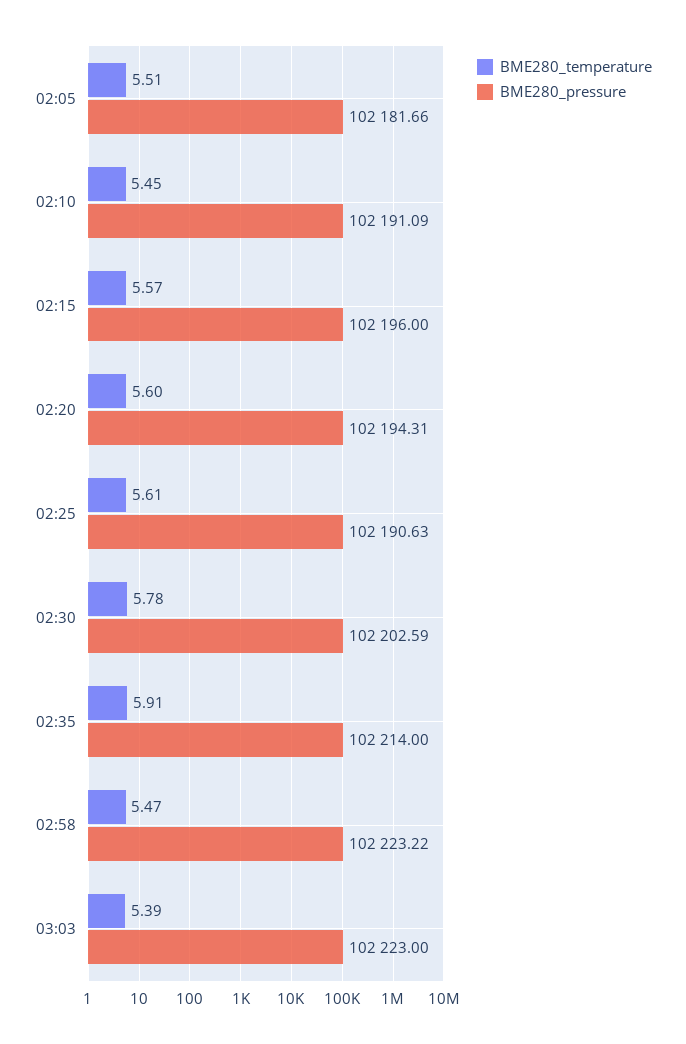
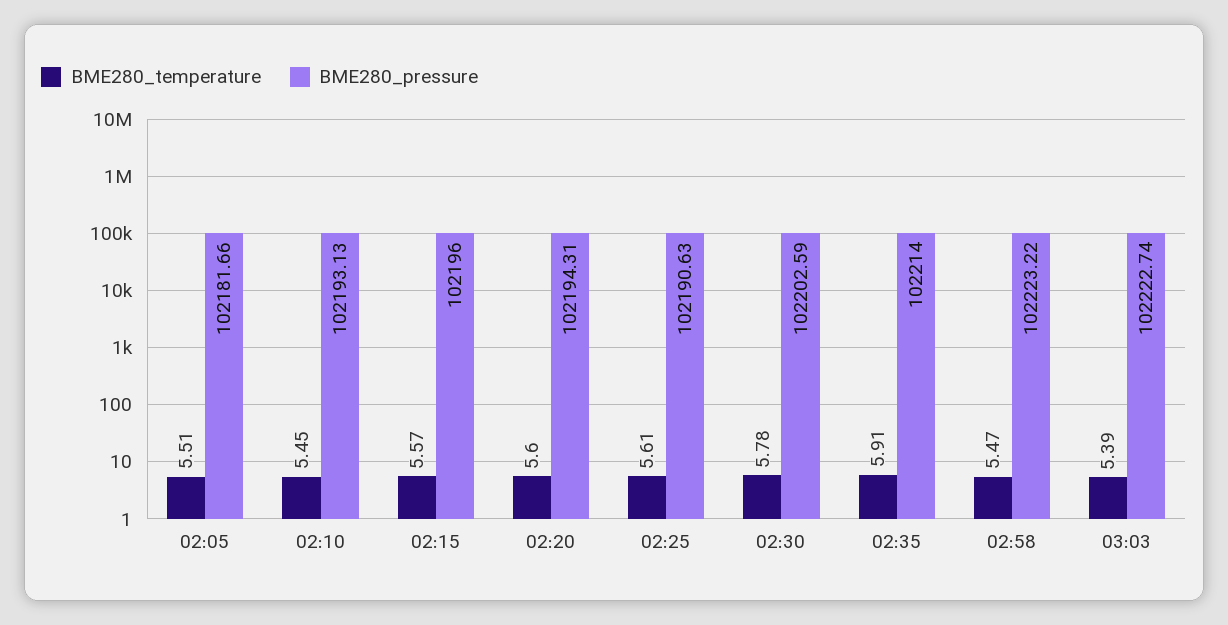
BME280_pressure, 02:10: 102191.09 -> 102193.13
BME280_pressure, 03:03: 102223 -> 102222.74

